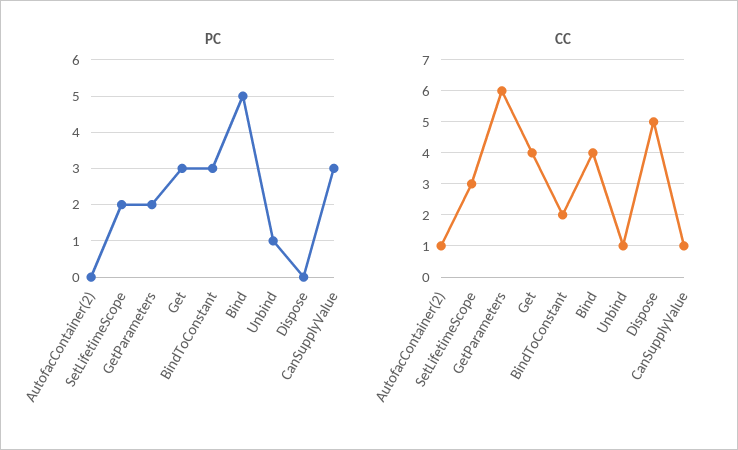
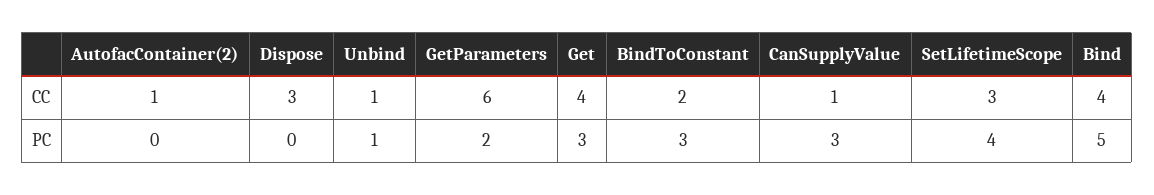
PC, SetLifetimeScope: 2 -> 4
CC, Dispose: 5 -> 3

